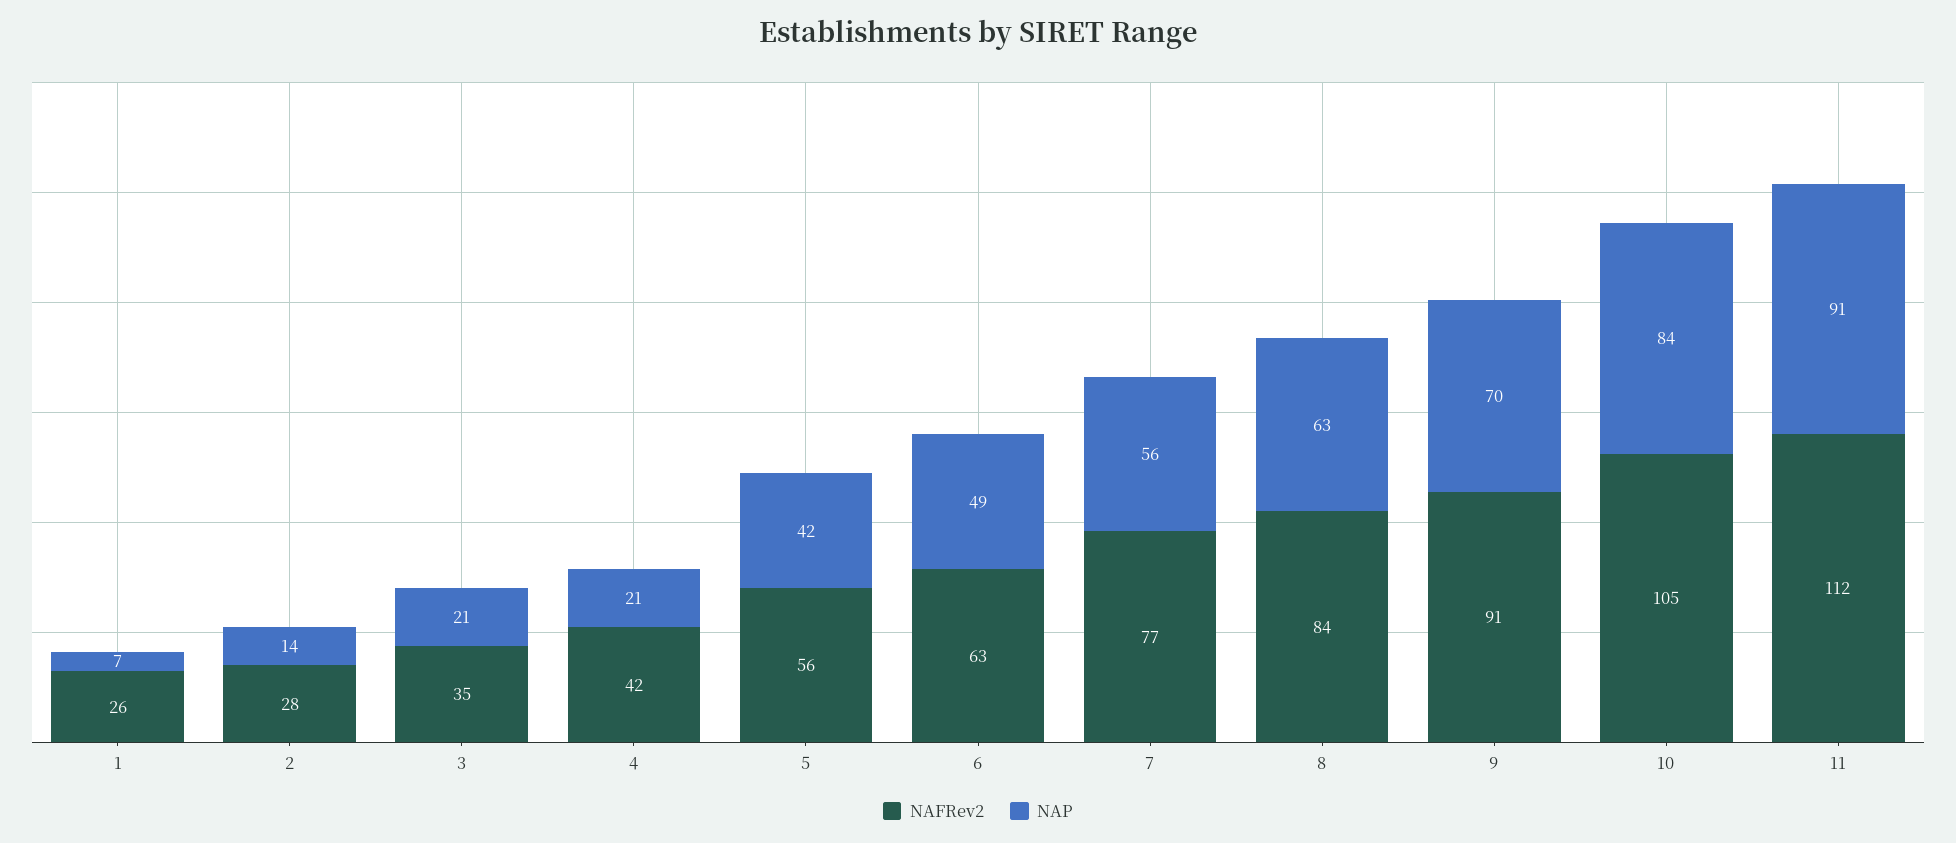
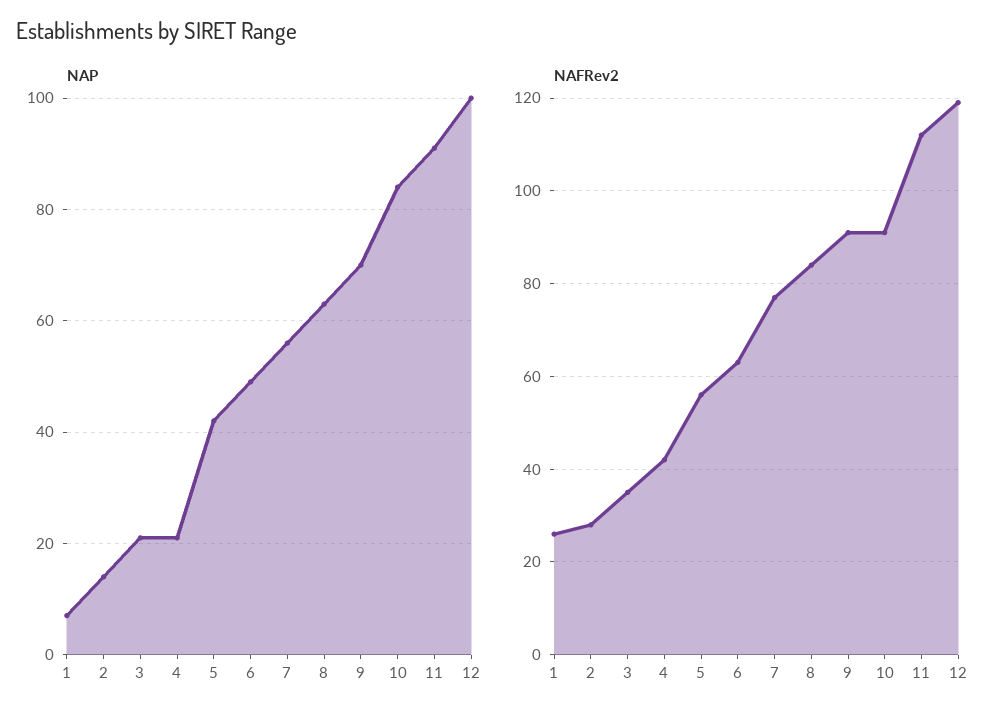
NAFRev2, 10: 105 -> 90
NAP, 12: none -> 100
NAFRev2, 12: none -> 120

